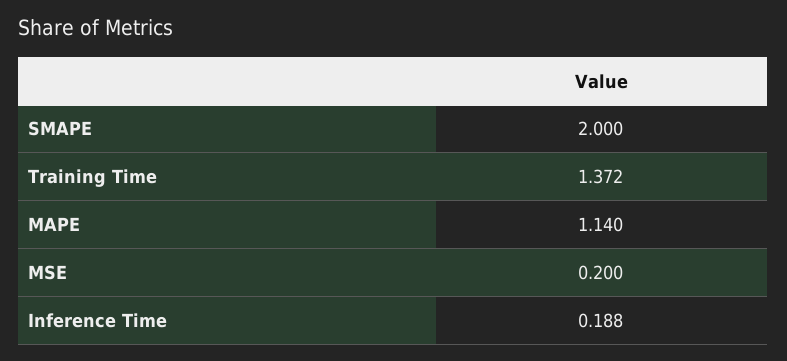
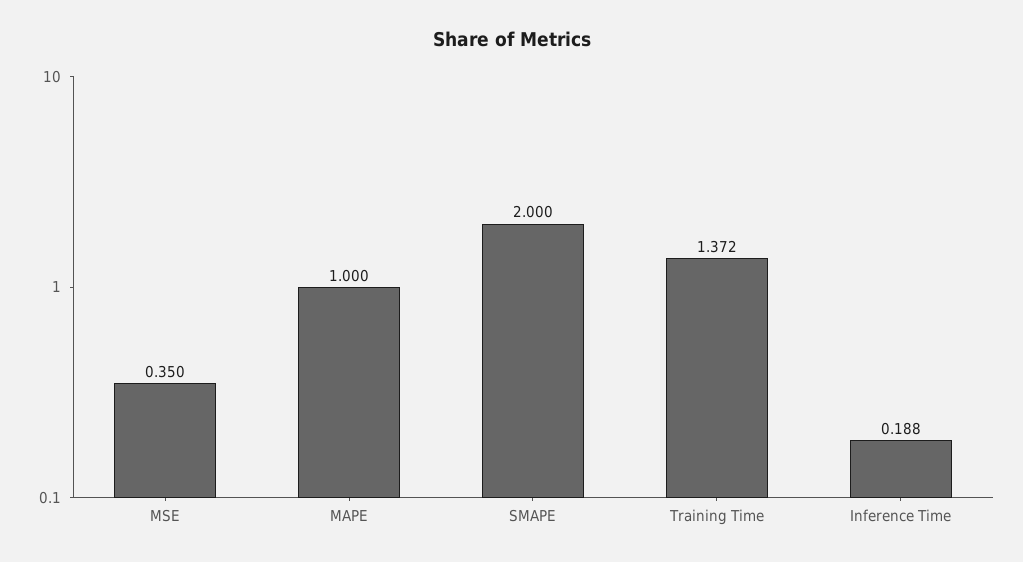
MAPE: 1.14 -> 1
MSE: 0.2 -> 0.35

